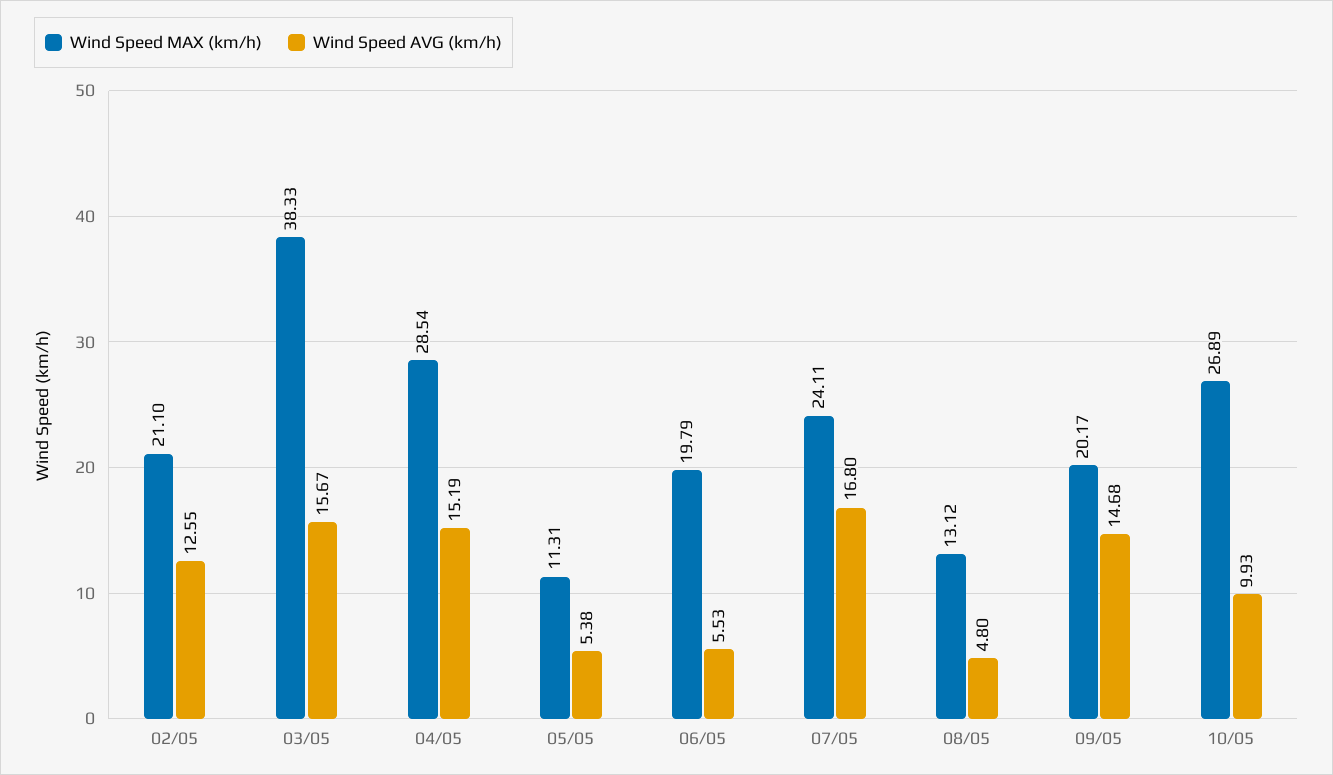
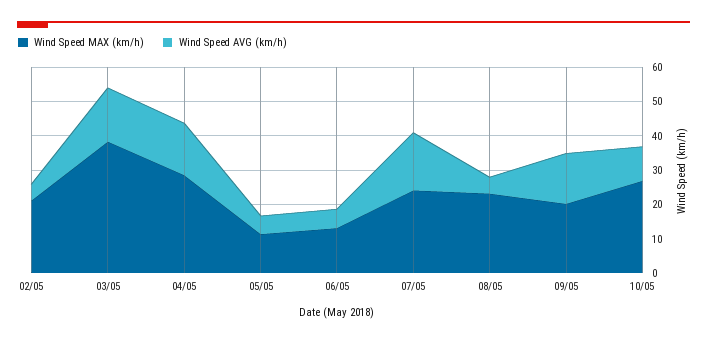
Wind Speed AVG (km/h), 02/05: 12.55 -> 5
Wind Speed MAX (km/h), 06/05: 19.79 -> 12.5
Wind Speed MAX (km/h), 08/05: 13.12 -> 22.5

